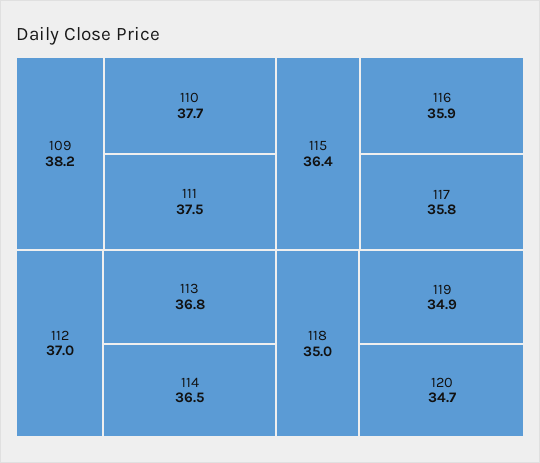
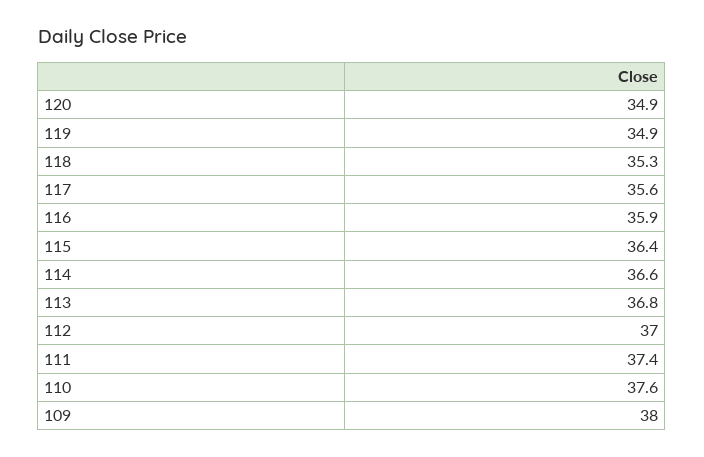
109: 38.2 -> 38
110: 37.7 -> 37.6
111: 37.5 -> 37.4
114: 36.5 -> 36.6
117: 35.8 -> 35.6
118: 35 -> 35.3
120: 34.7 -> 34.9

